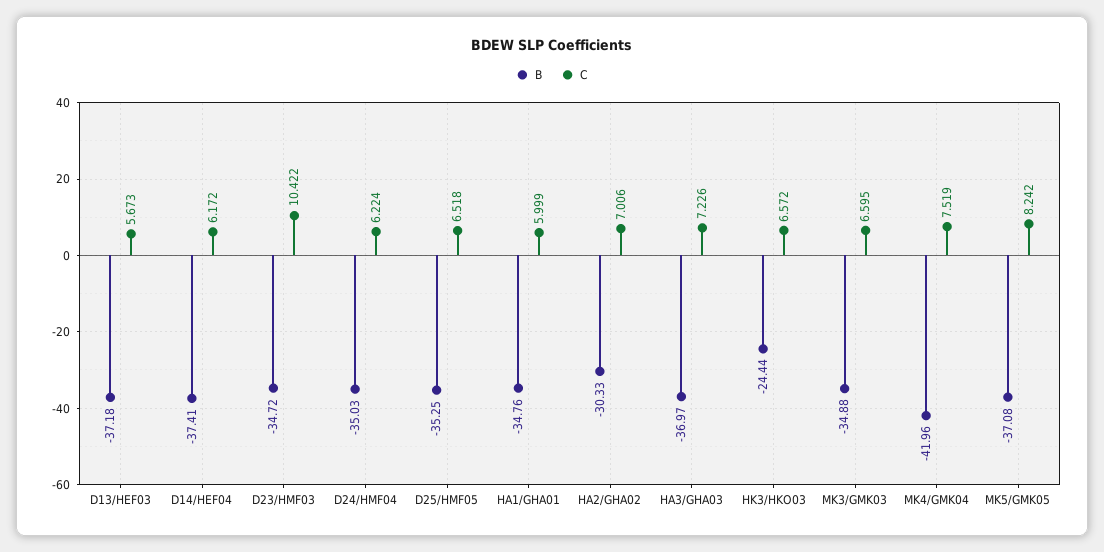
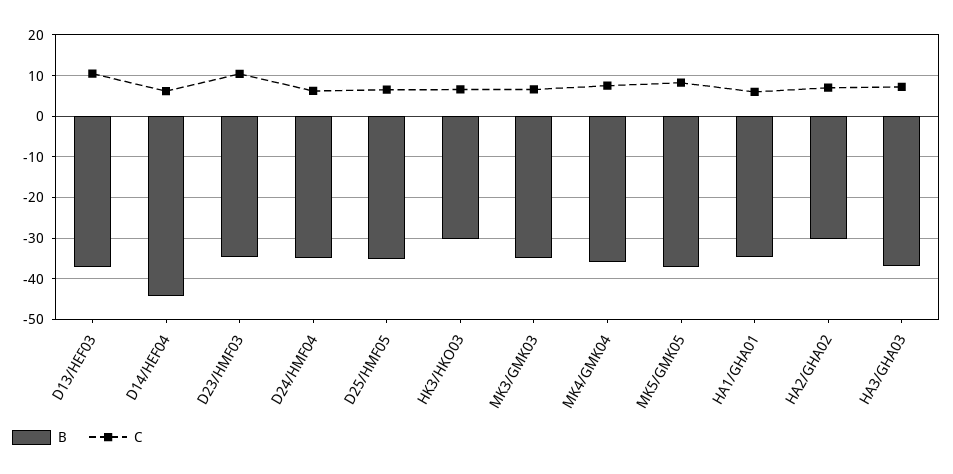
C, D13/HEF03: 5.673 -> 10
B, D14/HEF04: -37.41 -> -44
B, HK3/HKO03: -24.44 -> -30
B, MK4/GMK04: -41.96 -> -36

